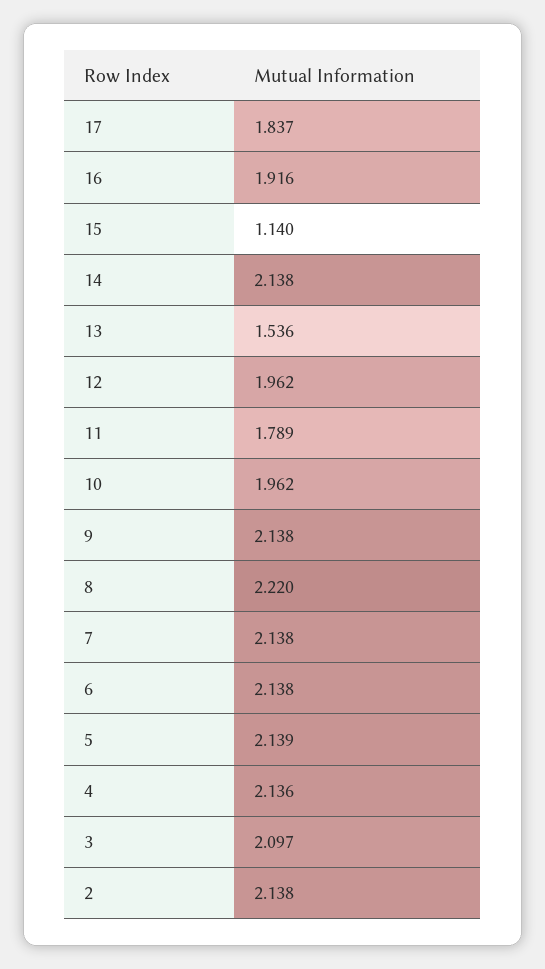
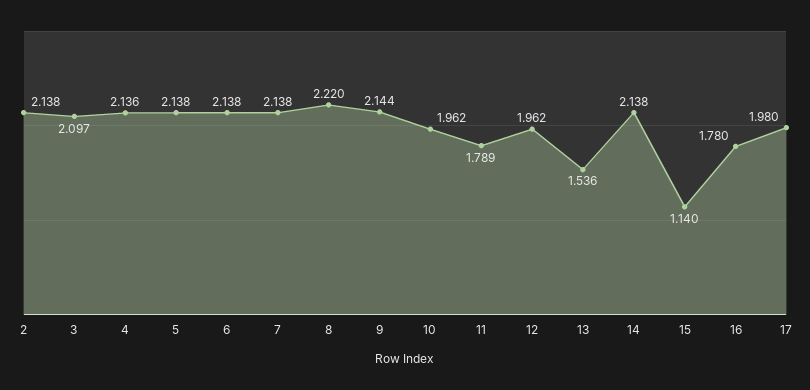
17: 1.837 -> 1.98
16: 1.916 -> 1.78
9: 2.138 -> 2.144
5: 2.139 -> 2.138

